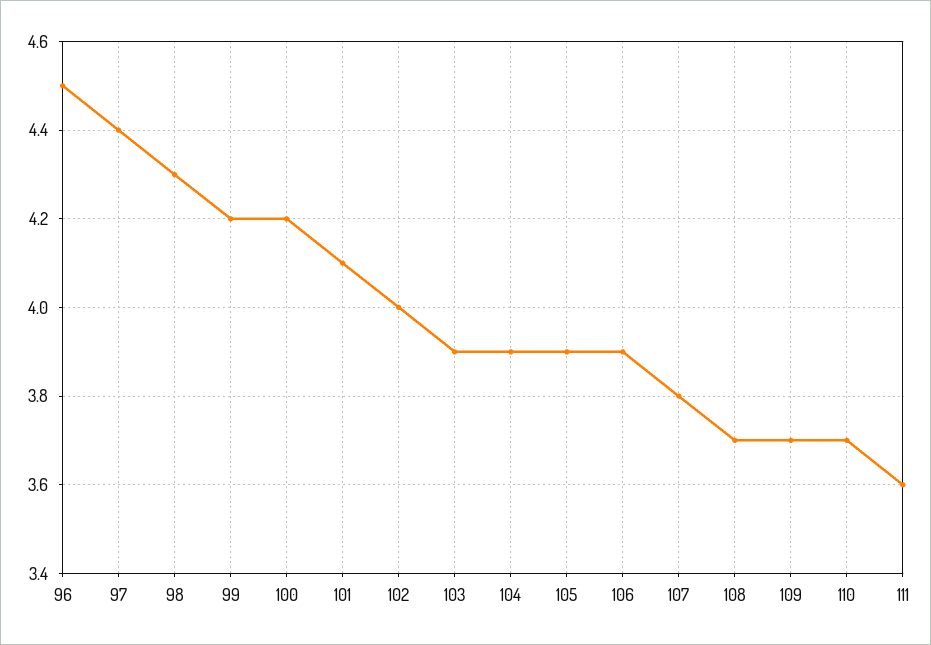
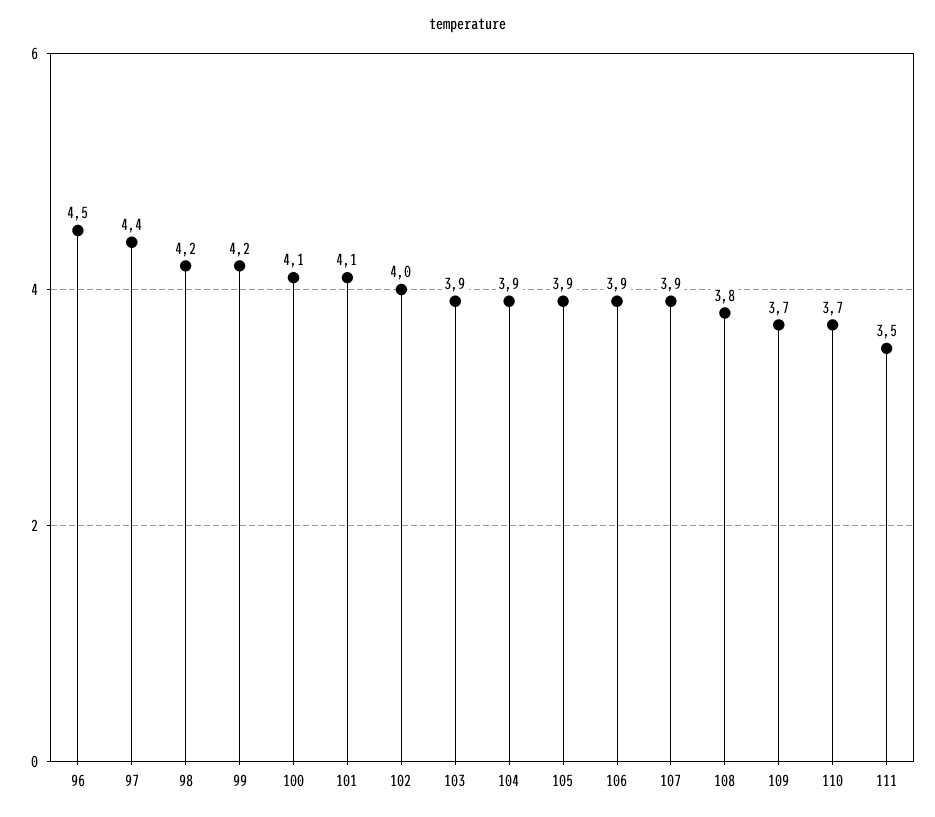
98: 4.3 -> 4.2
100: 4.2 -> 4.1
107: 3.8 -> 3.9
108: 3.7 -> 3.8
111: 3.6 -> 3.5

